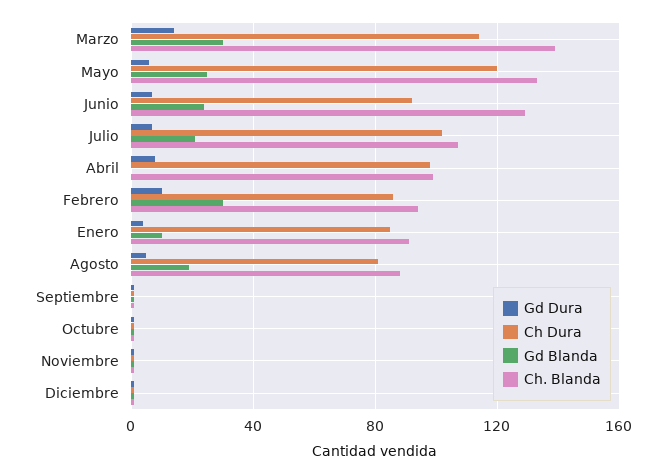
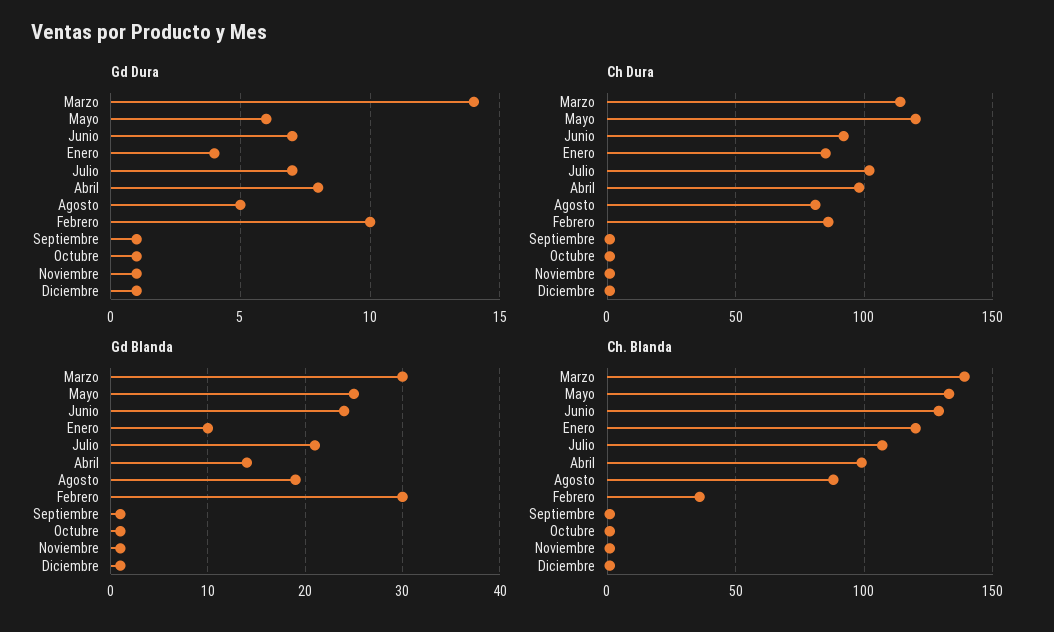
Gd Blanda, Abril: 0 -> 14
Ch. Blanda, Febrero: 95 -> 35
Ch. Blanda, Enero: 90 -> 120

